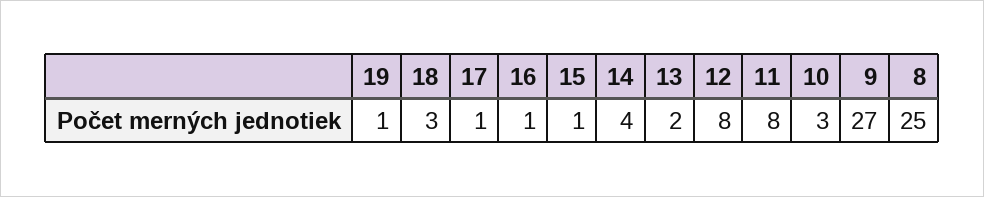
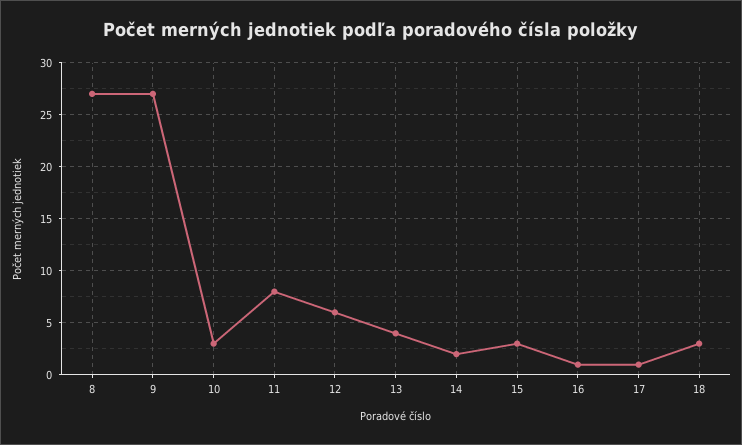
19: 1 -> none
15: 1 -> 3
14: 4 -> 2
13: 2 -> 4
12: 8 -> 6
8: 25 -> 27

